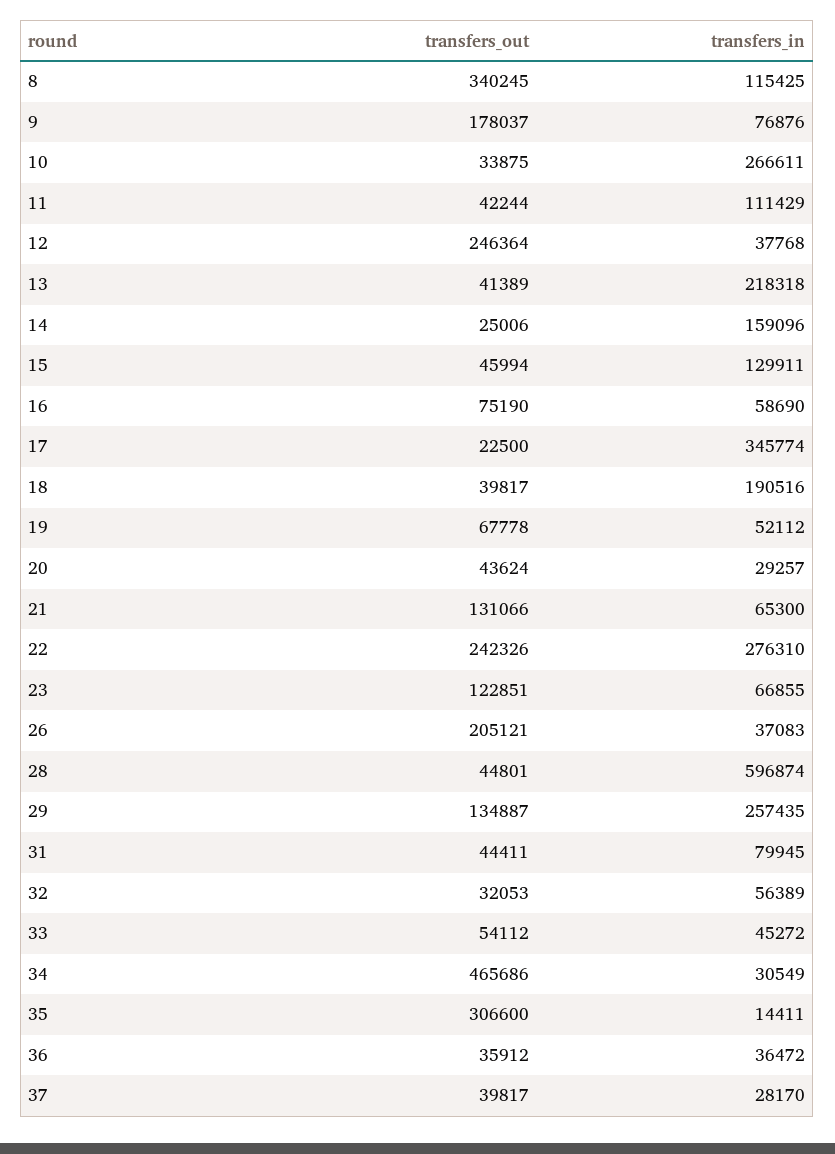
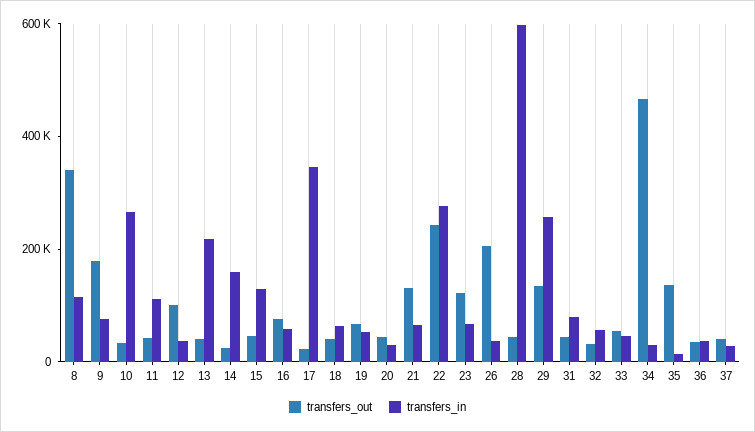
transfers_out, 12: 246364 -> 100000
transfers_in, 18: 190516 -> 50000
transfers_out, 35: 306600 -> 150000

